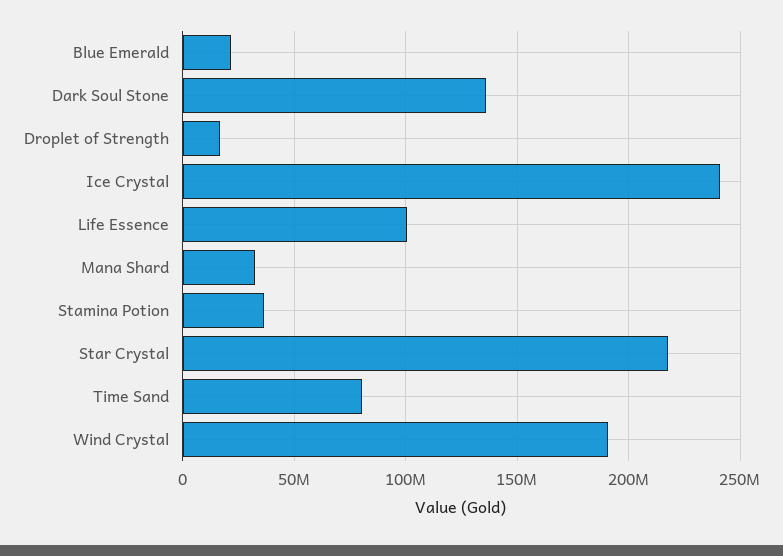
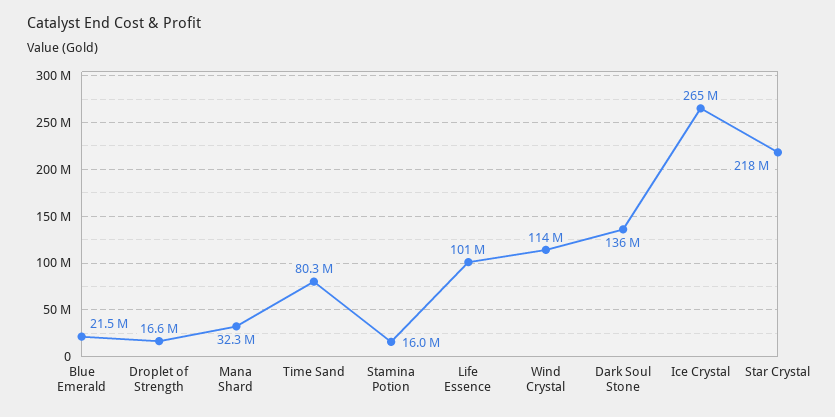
Ice Crystal: 240000000 -> 265000000
Stamina Potion: 35000000 -> 16000000
Wind Crystal: 190000000 -> 114000000

